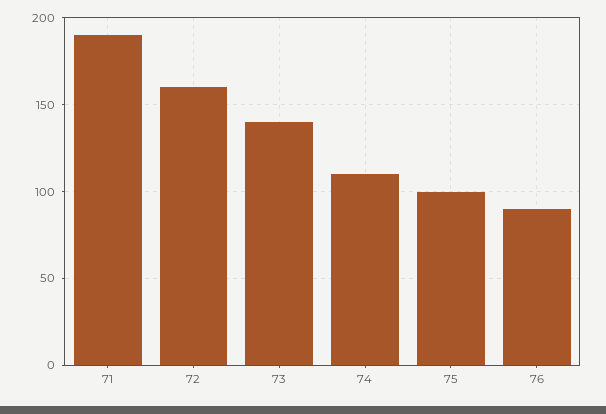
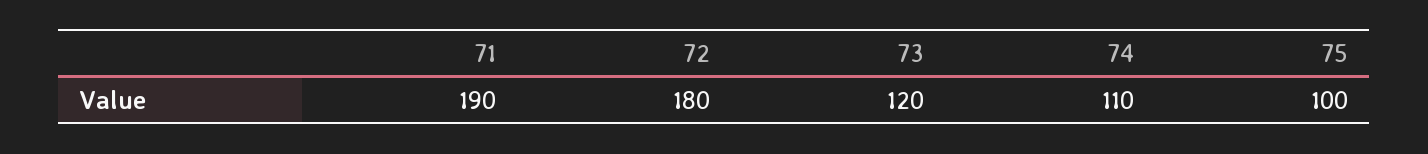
72: 160 -> 180
73: 140 -> 120
76: 90 -> none

